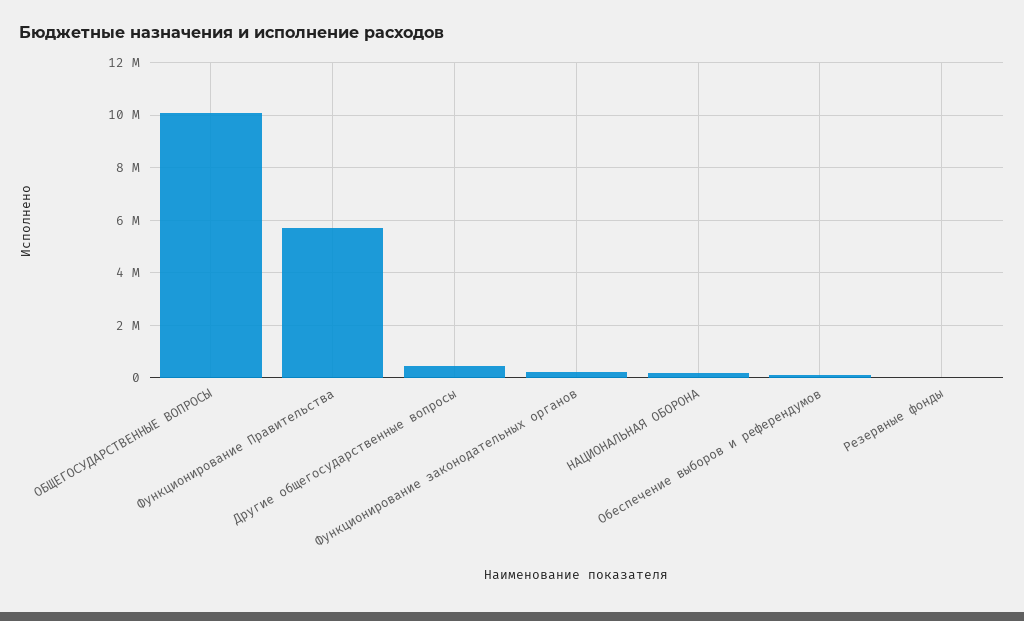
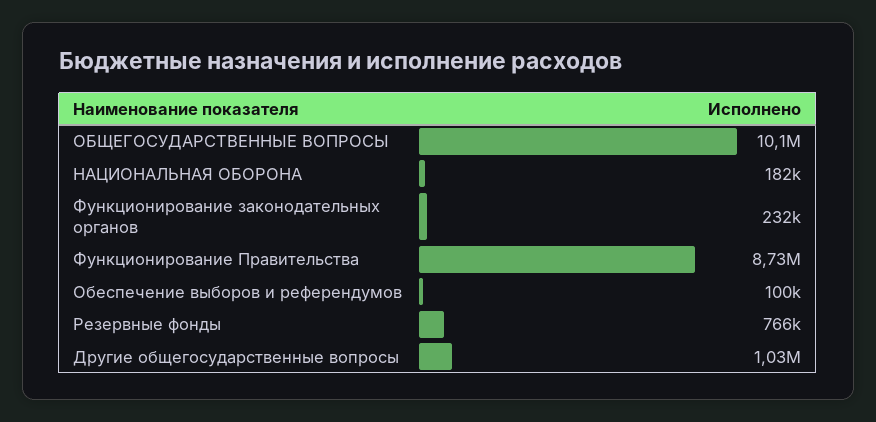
Функционирование Правительства: 5750000 -> 8730000
Другие общегосударственные вопросы: 500000 -> 1030000
Резервные фонды: 0 -> 766000

